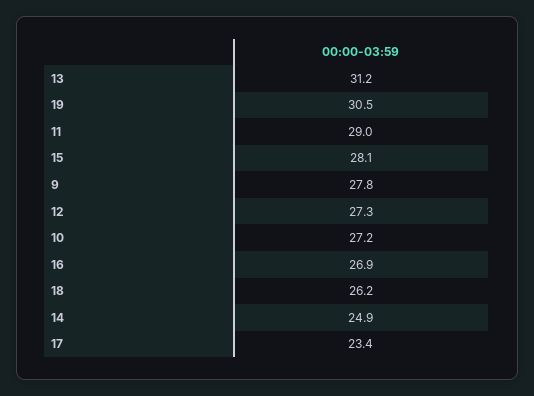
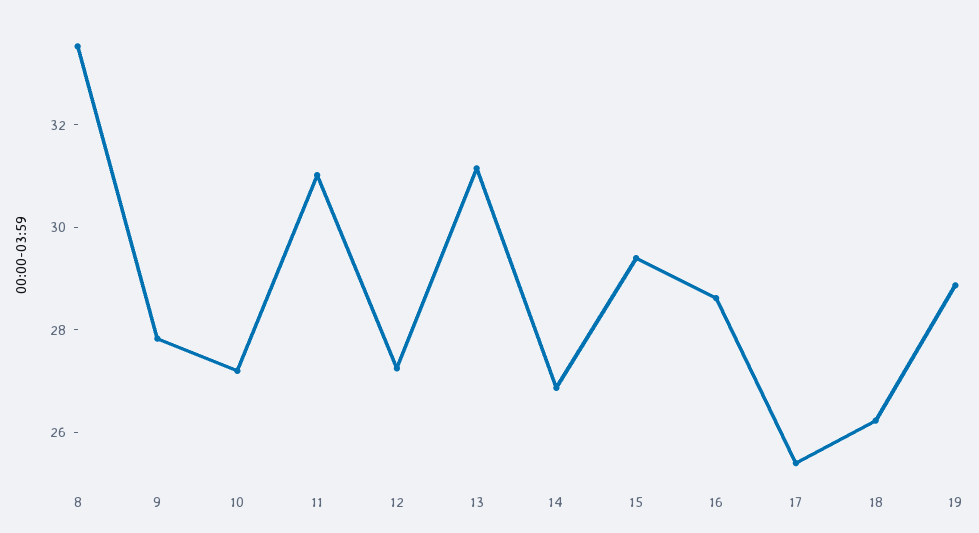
19: 30.5 -> 29
11: 29 -> 31
15: 28.1 -> 29.5
16: 26.9 -> 28.5
14: 24.9 -> 27
17: 23.4 -> 25.5
8: none -> 33.5

